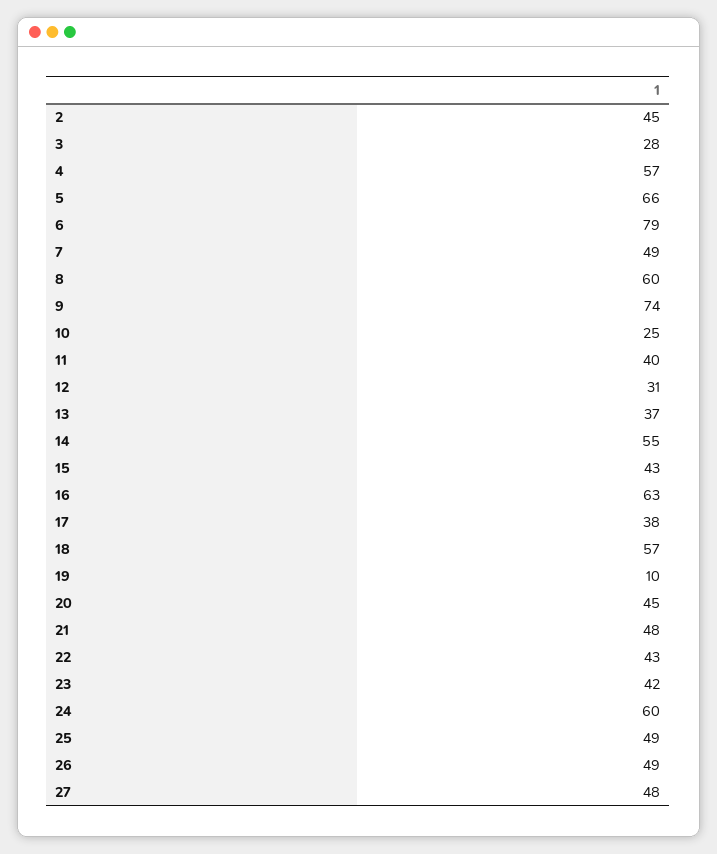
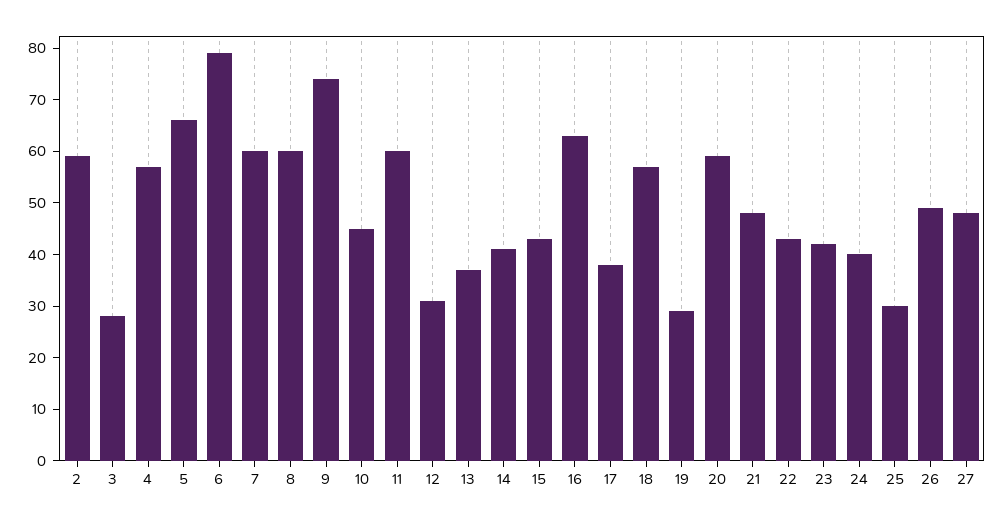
2: 45 -> 60
7: 49 -> 60
10: 25 -> 45
11: 40 -> 60
14: 55 -> 40
19: 10 -> 30
20: 45 -> 60
24: 60 -> 40
25: 49 -> 30

